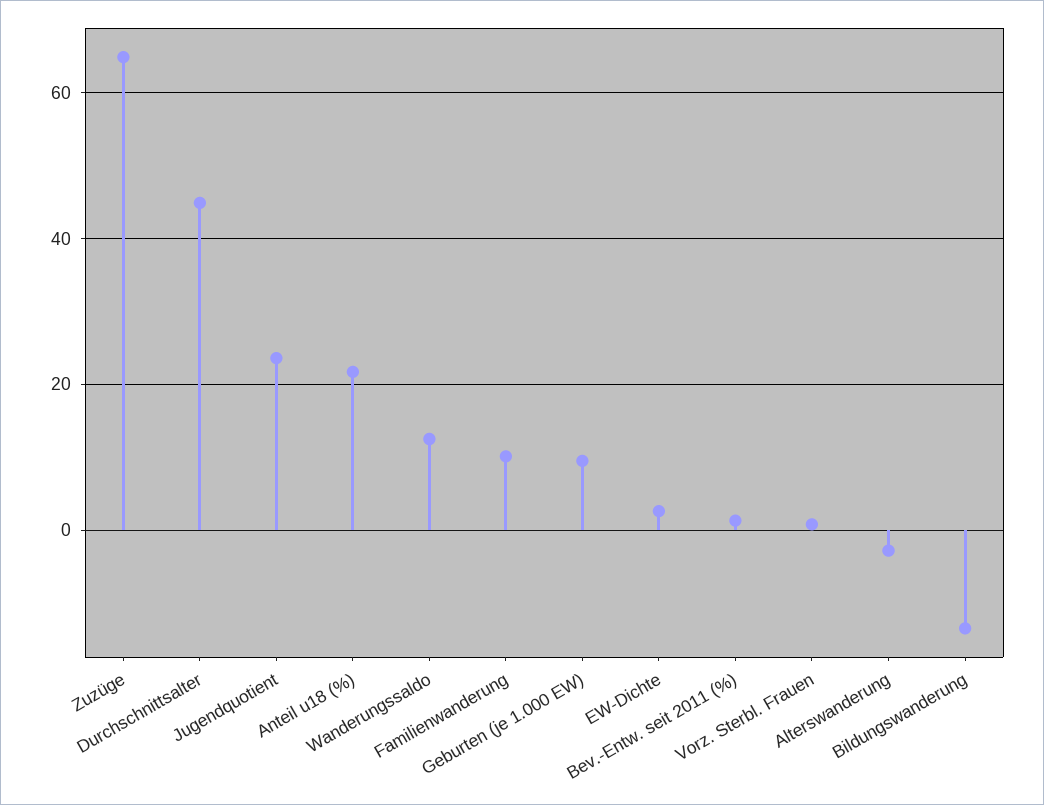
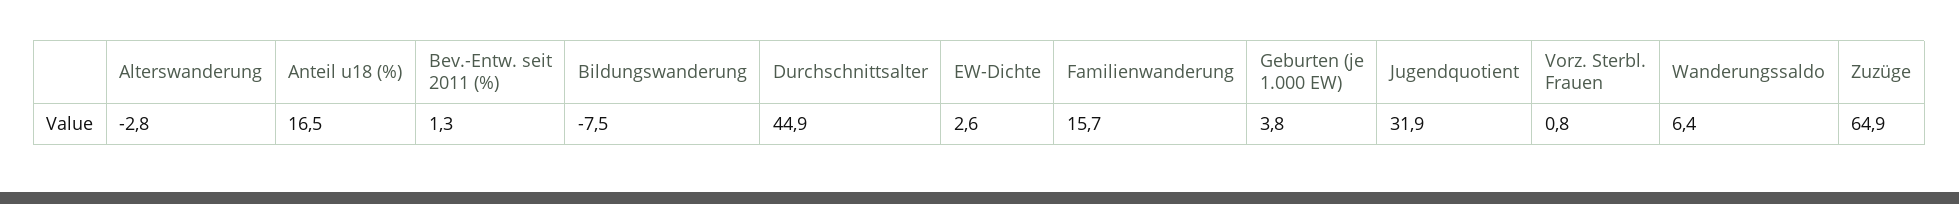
Jugendquotient: 24 -> 31.9
Anteil u18 (%): 22 -> 16.5
Wanderungssaldo: 12 -> 6.4
Familienwanderung: 10 -> 15.7
Geburten (je 1.000 EW): 10 -> 3.8
Bildungswanderung: -14 -> -7.5

